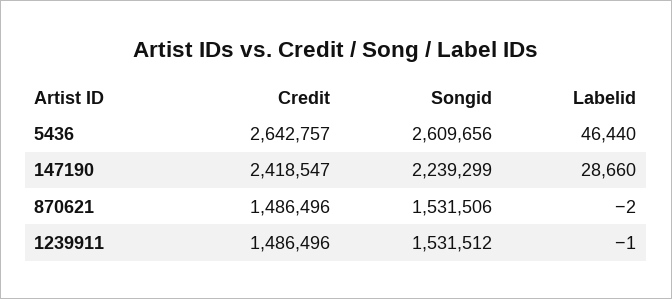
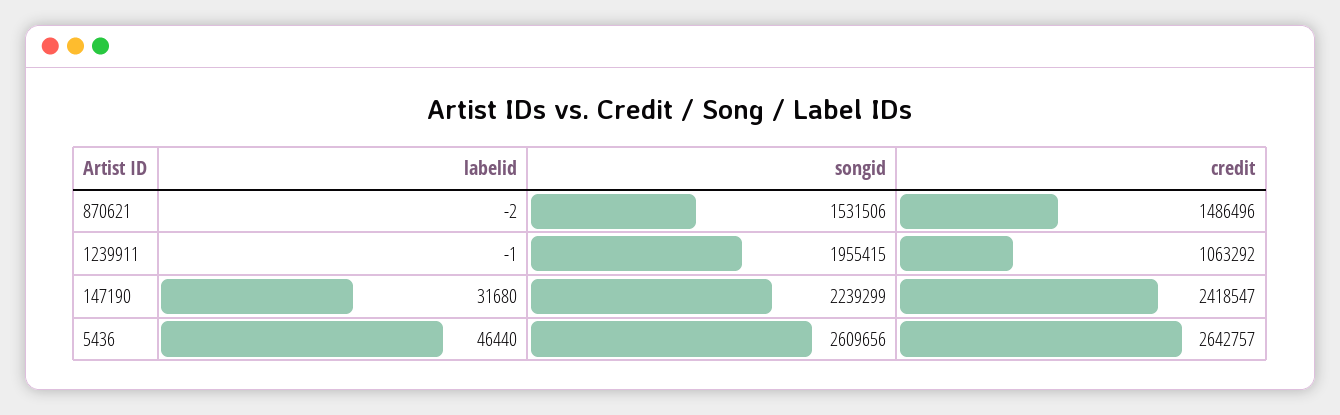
Labelid, 147190: 28660 -> 31680
Credit, 1239911: 1486496 -> 1063292
Songid, 1239911: 1531512 -> 1955415

